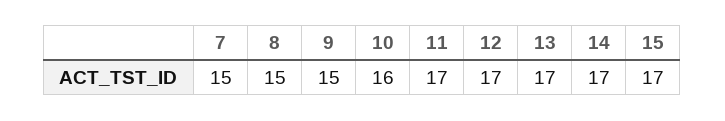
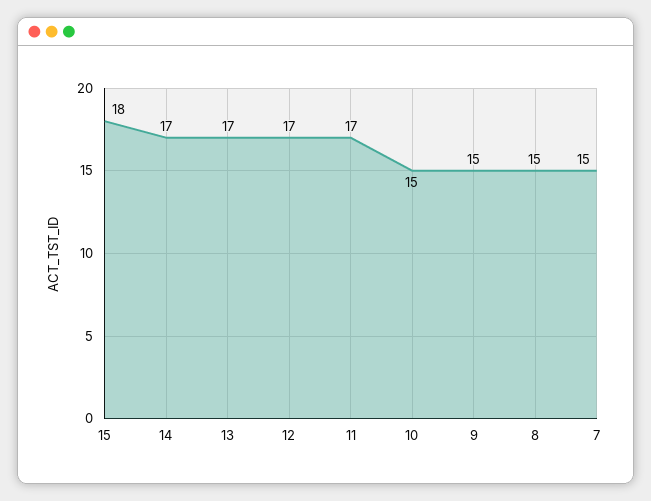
10: 16 -> 15
15: 17 -> 18

